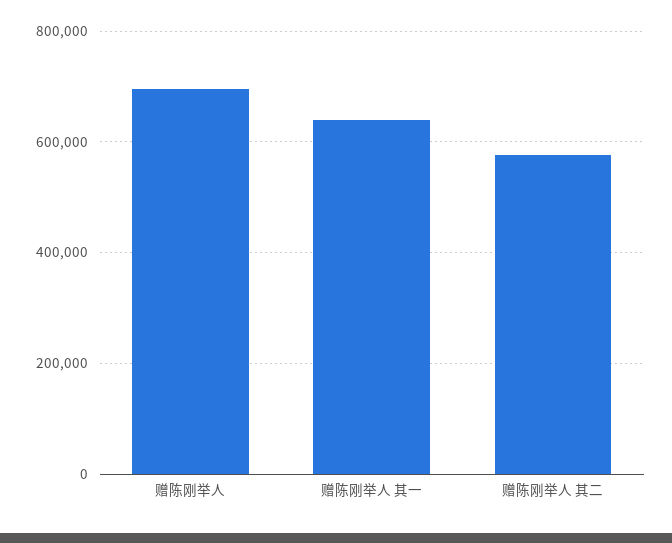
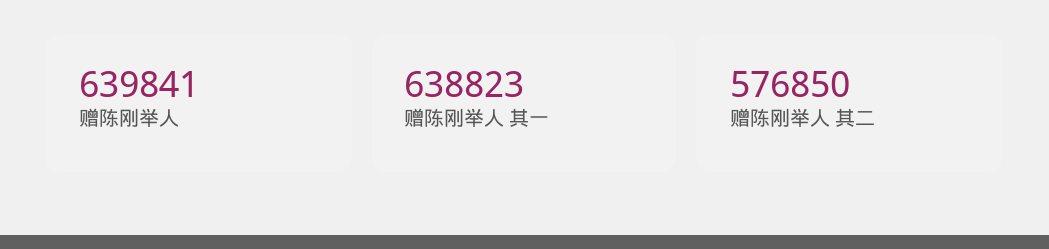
赠陈刚举人: 700000 -> 639841

